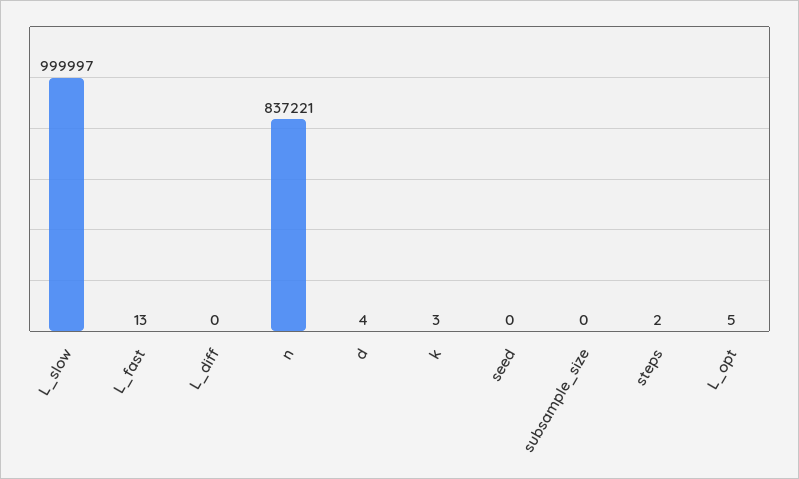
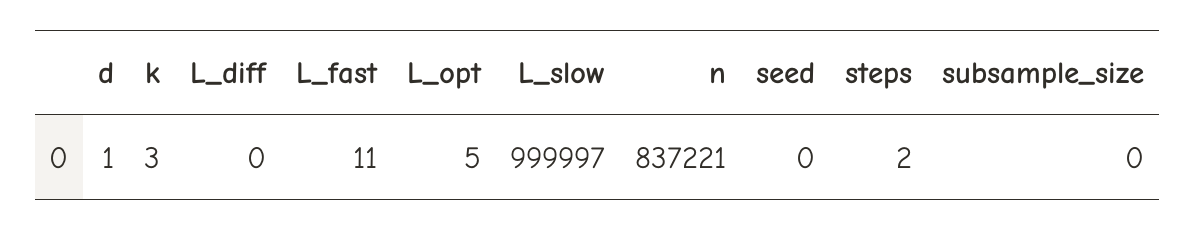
L_fast: 13 -> 11
d: 4 -> 1

